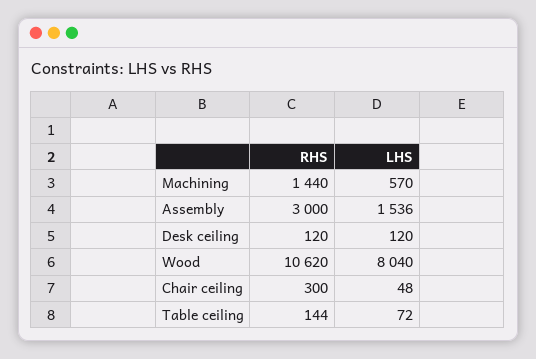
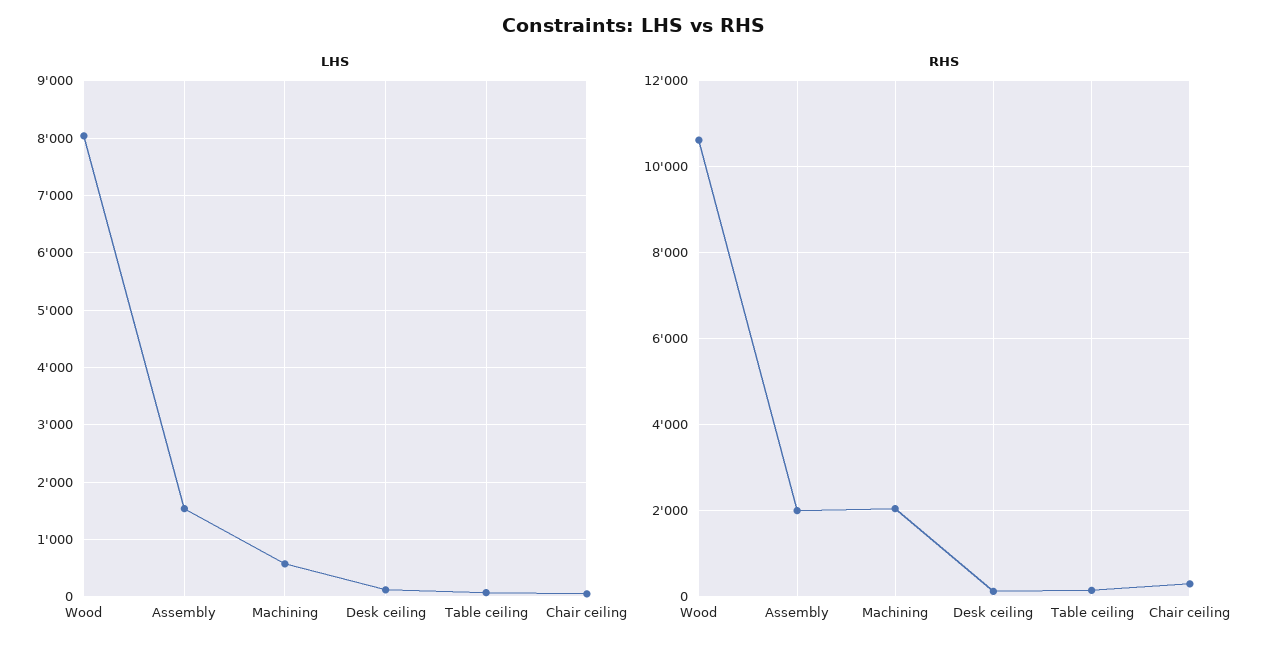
RHS, Machining: 1440 -> 2000
RHS, Assembly: 3000 -> 2000

